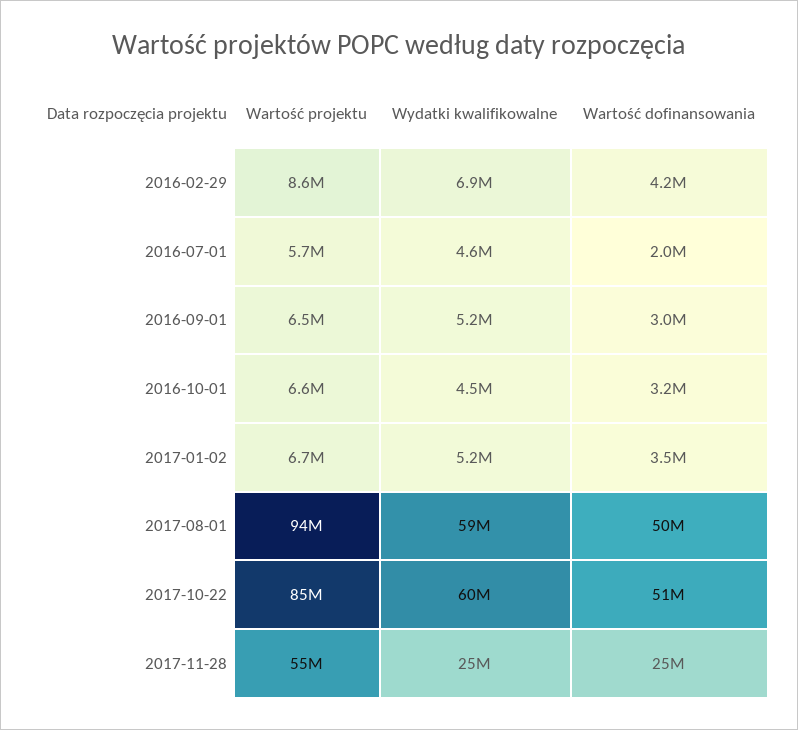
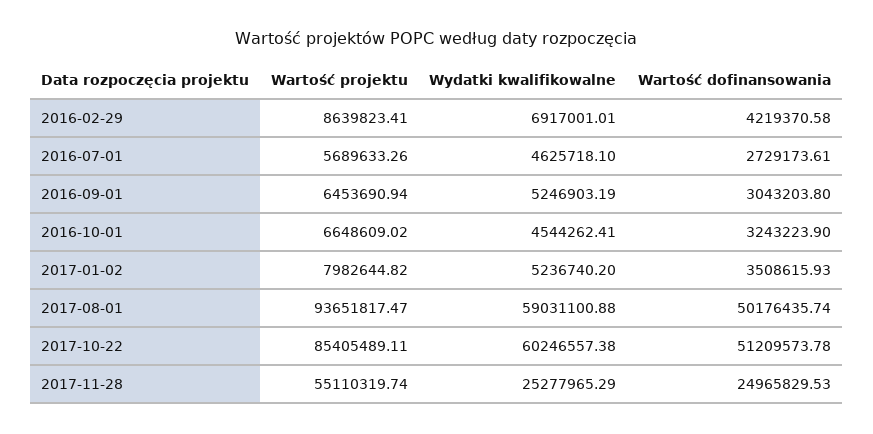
Wartość dofinansowania, 2016-07-01: 2000000 -> 2729173.61
Wartość projektu, 2017-01-02: 6700000 -> 7982644.82

